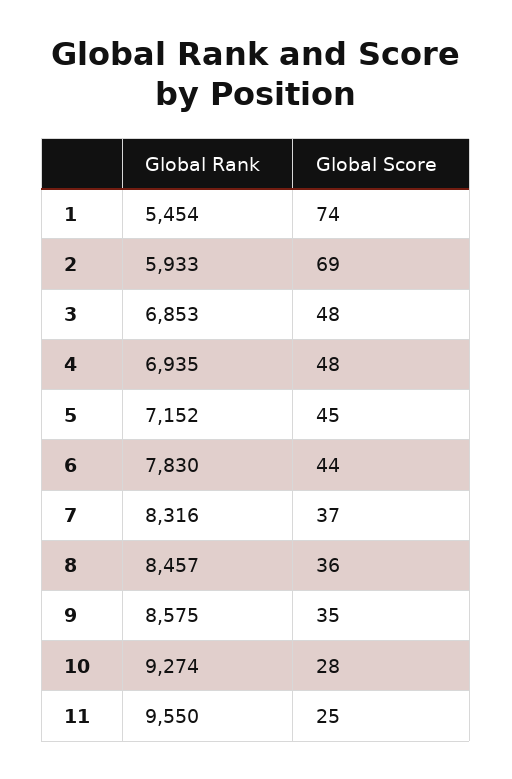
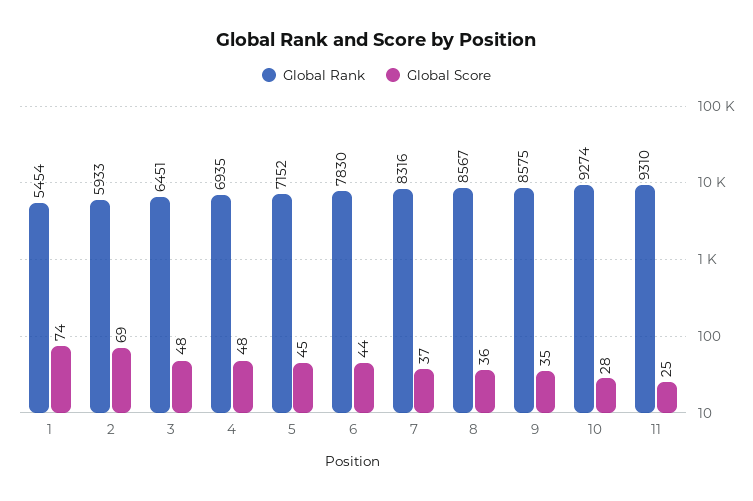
Global Rank, 3: 6853 -> 6451
Global Rank, 8: 8457 -> 8567
Global Rank, 11: 9550 -> 9310

